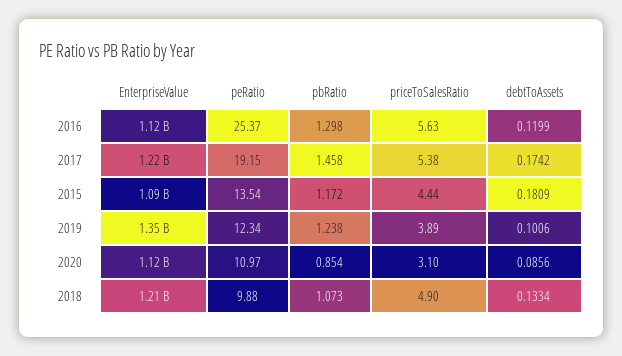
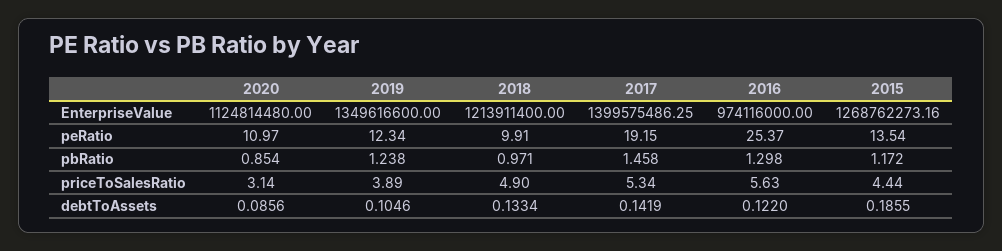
EnterpriseValue, 2016: 1120000000 -> 974116000
debtToAssets, 2016: 0.1199 -> 0.122
EnterpriseValue, 2017: 1220000000 -> 1399575486.25
priceToSalesRatio, 2017: 5.38 -> 5.34
debtToAssets, 2017: 0.1742 -> 0.1419
EnterpriseValue, 2015: 1090000000 -> 1268762273.16
debtToAssets, 2015: 0.1809 -> 0.1855
debtToAssets, 2019: 0.1006 -> 0.1046
priceToSalesRatio, 2020: 3.1 -> 3.14
peRatio, 2018: 9.88 -> 9.91
pbRatio, 2018: 1.073 -> 0.971

